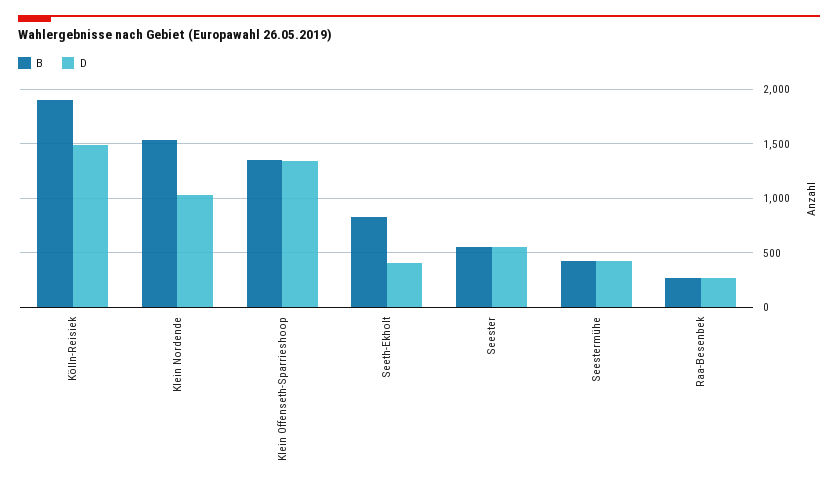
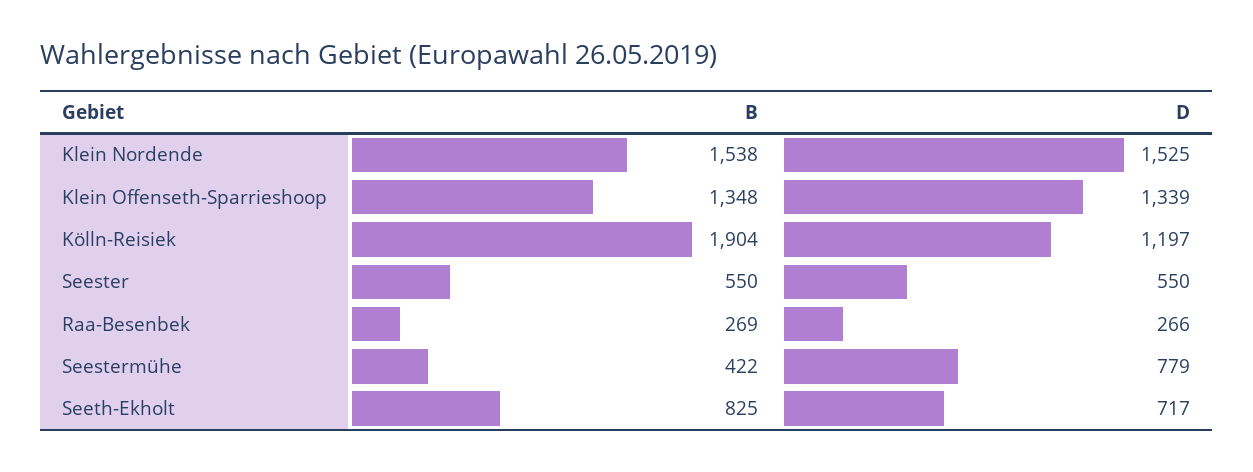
D, Kölln-Reisiek: 1500 -> 1197
D, Klein Nordende: 1000 -> 1525
D, Seeth-Ekholt: 400 -> 717
D, Seestermühe: 400 -> 779

